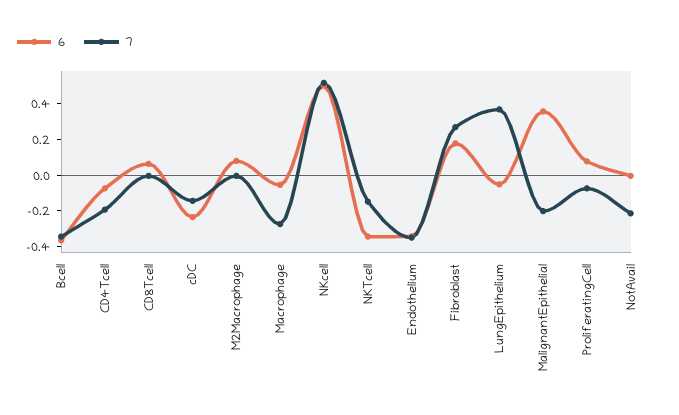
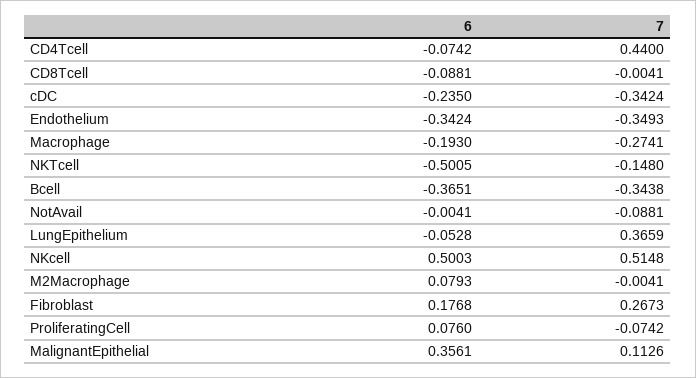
7, CD4Tcell: -0.2 -> 0.44
6, CD8Tcell: 0.05 -> -0.0881
7, cDC: -0.15 -> -0.3424
6, Macrophage: -0.05 -> -0.193
6, NKTcell: -0.35 -> -0.5005
7, MalignantEpithelial: -0.2 -> 0.1126
7, NotAvail: -0.2 -> -0.0881

